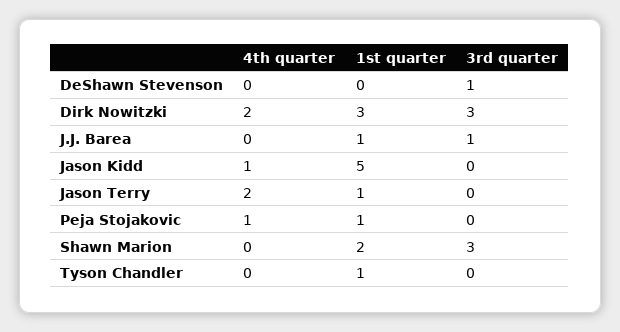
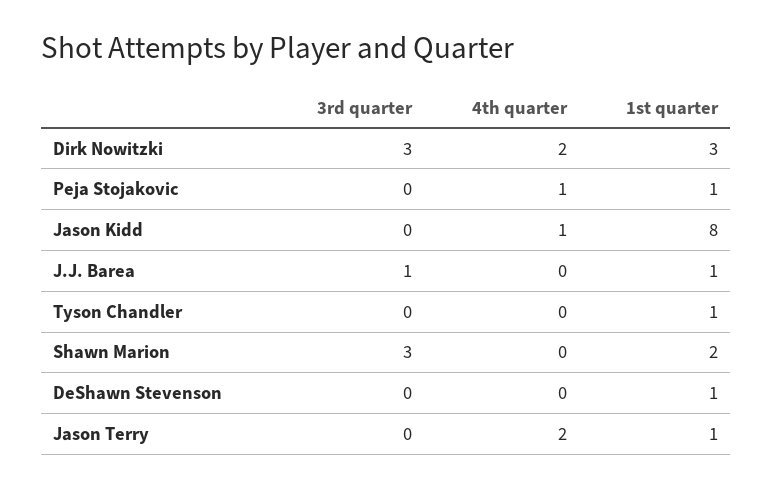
1st quarter, DeShawn Stevenson: 0 -> 1
3rd quarter, DeShawn Stevenson: 1 -> 0
1st quarter, Jason Kidd: 5 -> 8

